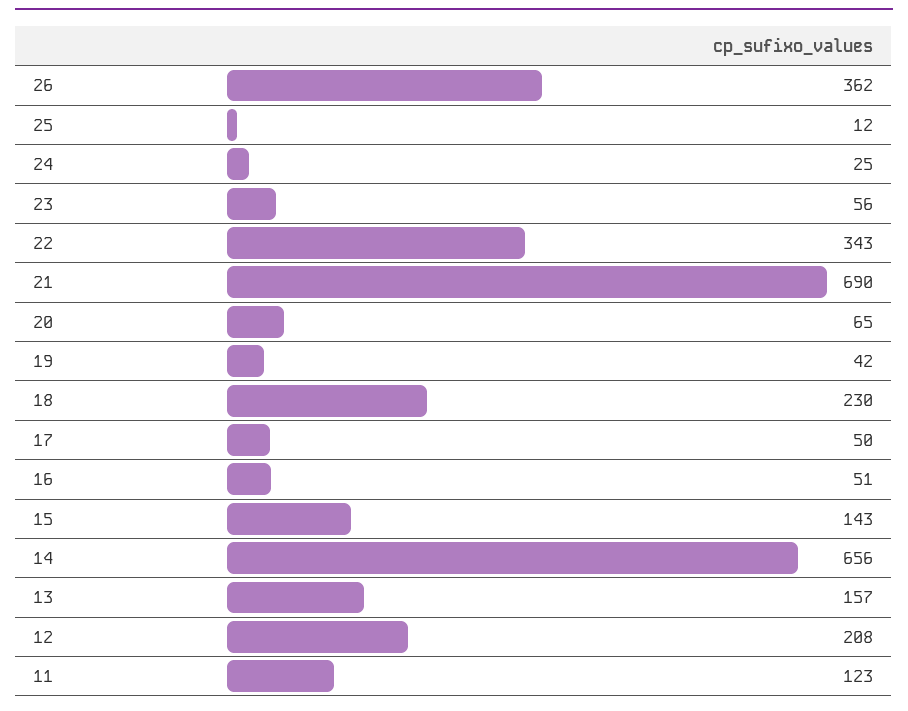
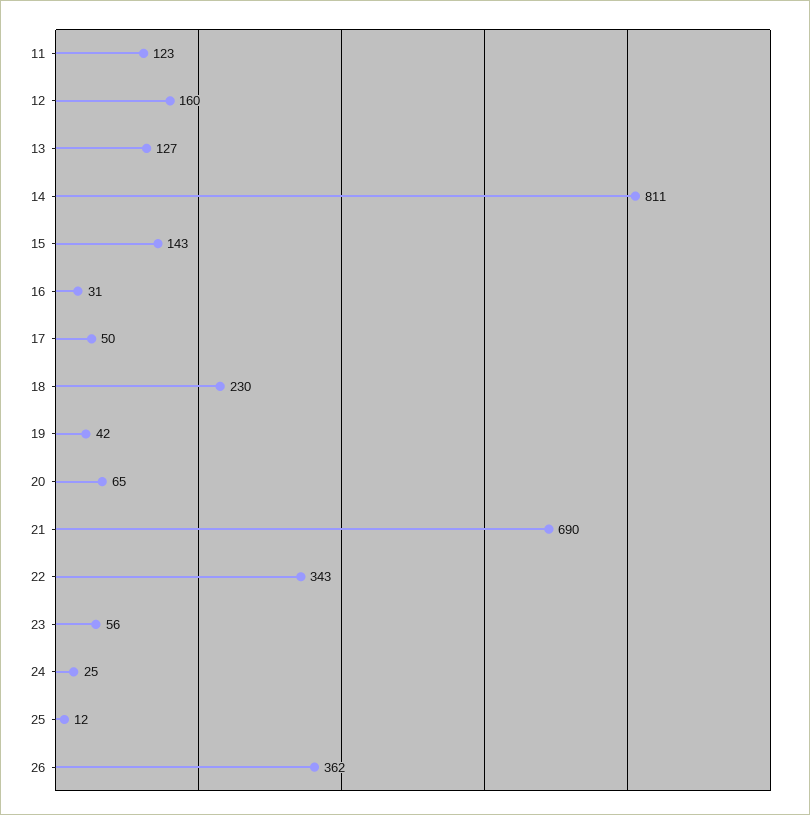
16: 51 -> 31
14: 656 -> 811
13: 157 -> 127
12: 208 -> 160

